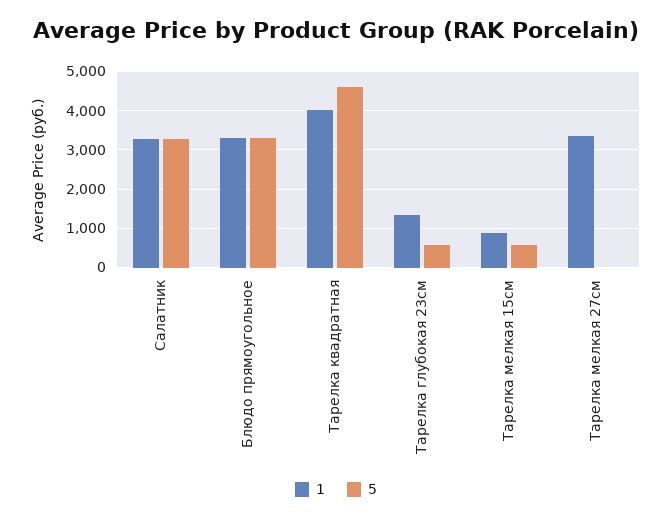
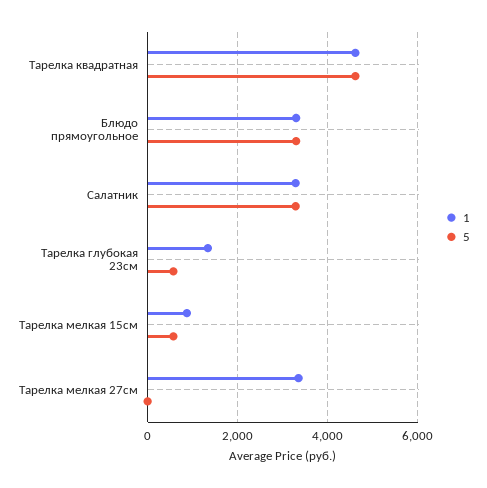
1, Тарелка квадратная: 4000 -> 4600

